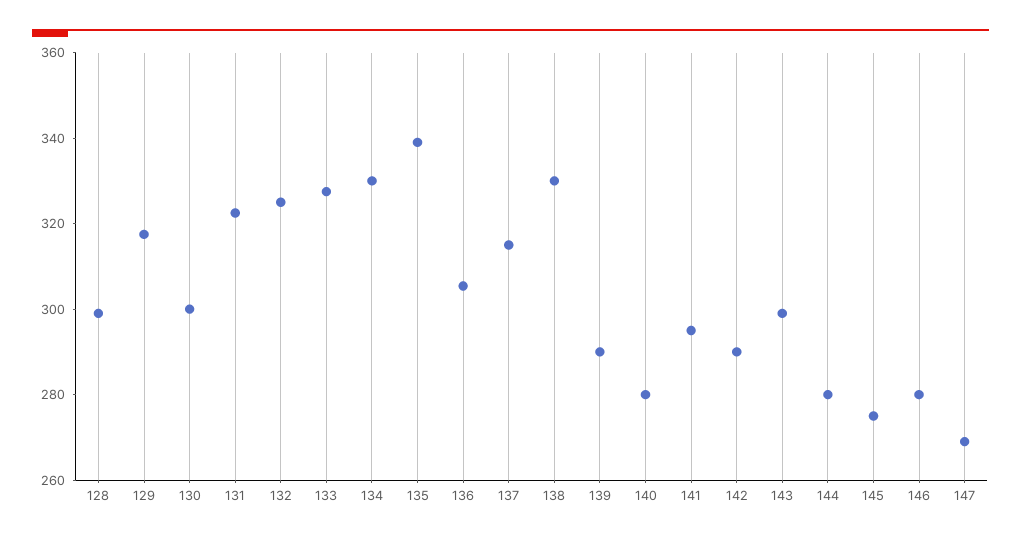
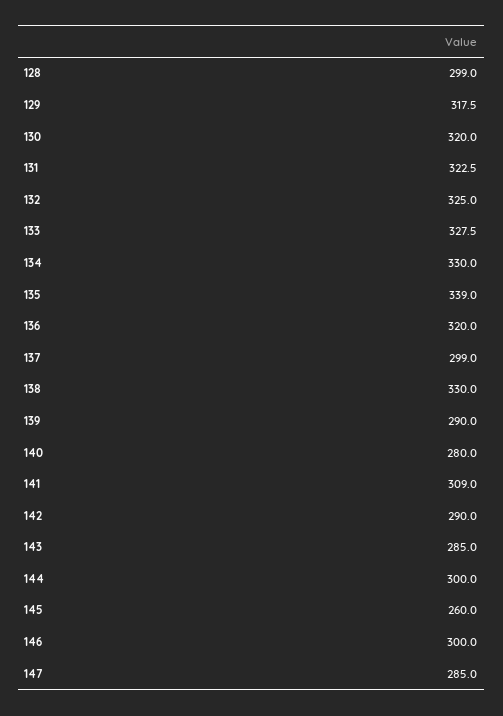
130: 300 -> 320
136: 305 -> 320
137: 315 -> 299
141: 295 -> 309
143: 300 -> 285
144: 280 -> 300
145: 275 -> 260
146: 280 -> 300
147: 270 -> 285

